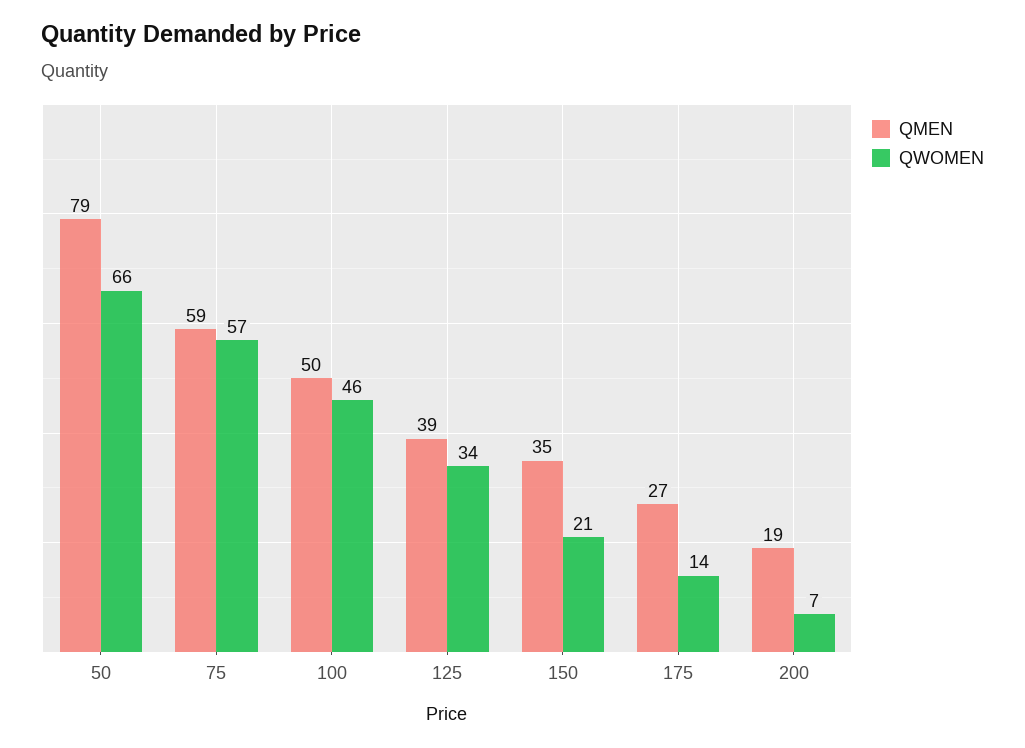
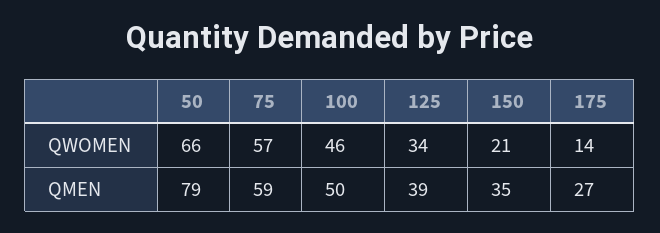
QMEN, 200: 19 -> none
QWOMEN, 200: 7 -> none

